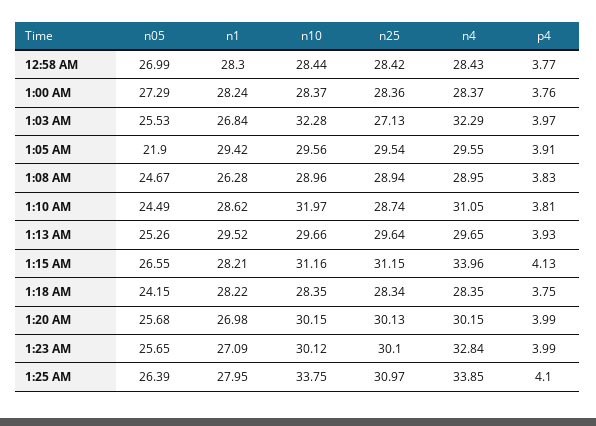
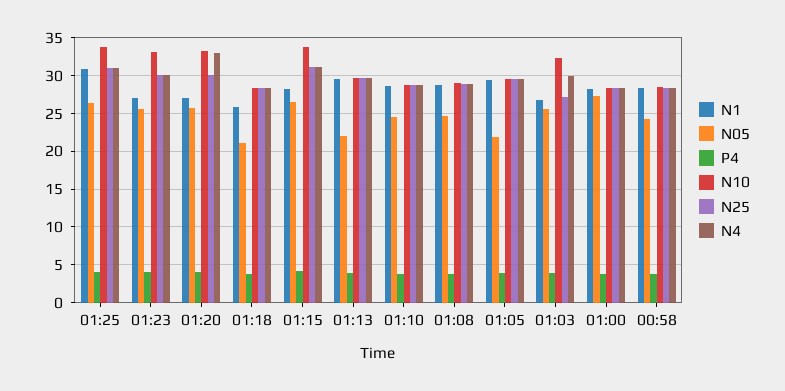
n05, 12:58 AM: 26.99 -> 24
n4, 1:03 AM: 32.29 -> 30
n1, 1:08 AM: 26.28 -> 29
n10, 1:10 AM: 31.97 -> 29
n4, 1:10 AM: 31.05 -> 29
n05, 1:13 AM: 25.26 -> 22
n10, 1:15 AM: 31.16 -> 34
n4, 1:15 AM: 33.96 -> 31
n05, 1:18 AM: 24.15 -> 21
n1, 1:18 AM: 28.22 -> 26
n10, 1:20 AM: 30.15 -> 33
n4, 1:20 AM: 30.15 -> 33
n10, 1:23 AM: 30.12 -> 33
n4, 1:23 AM: 32.84 -> 30
n1, 1:25 AM: 27.95 -> 31
n4, 1:25 AM: 33.85 -> 31

